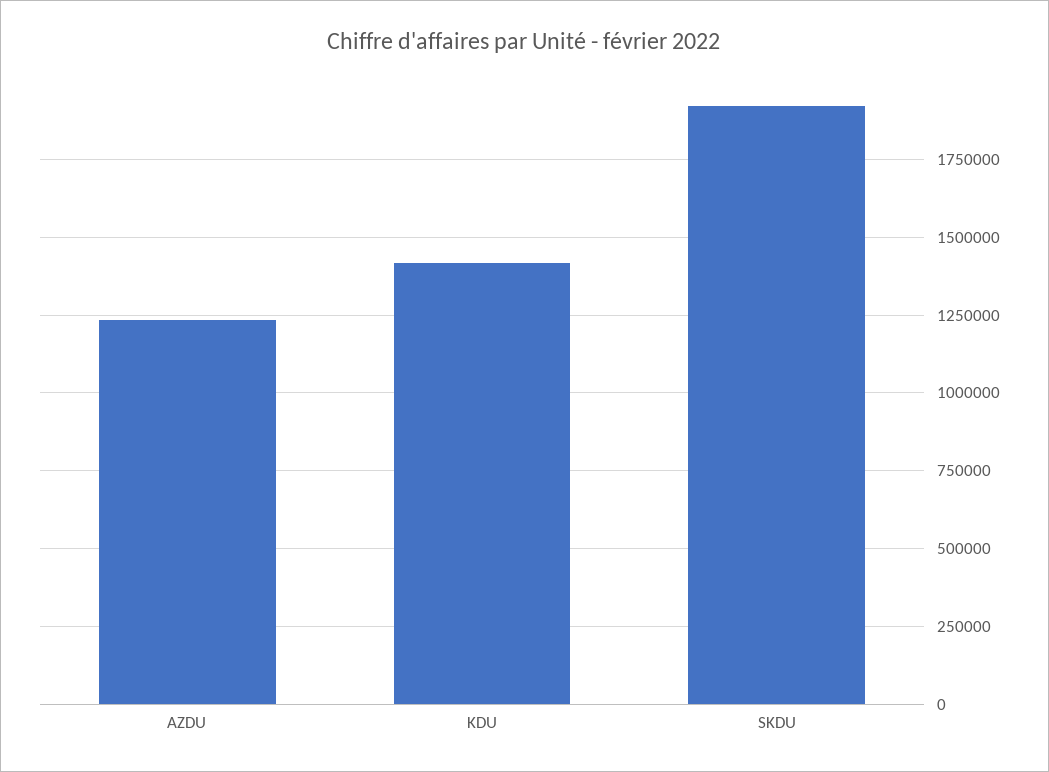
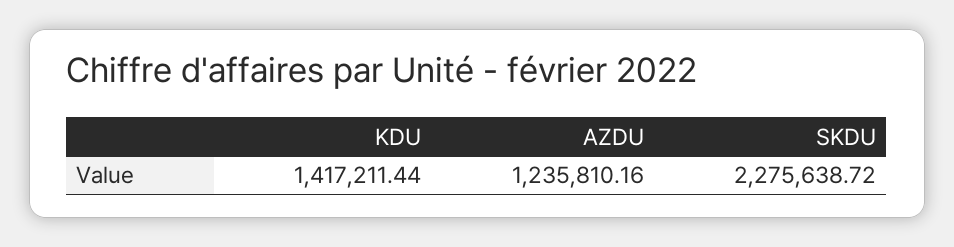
SKDU: 1925000 -> 2275638.72

